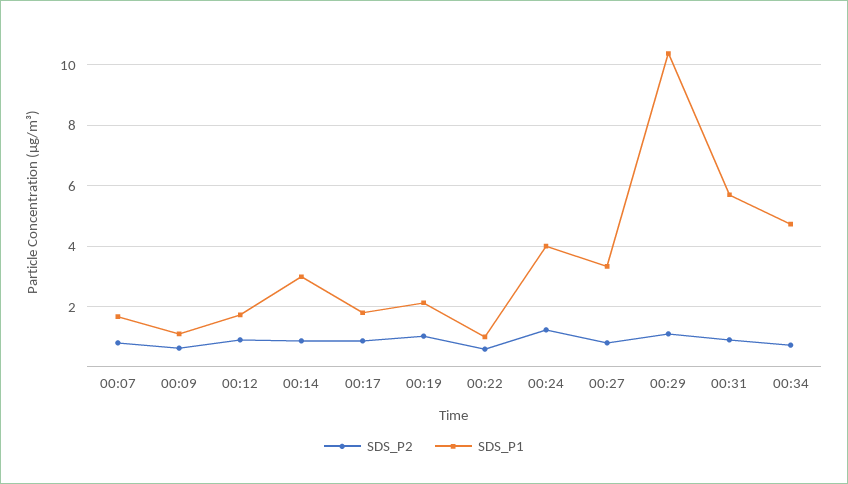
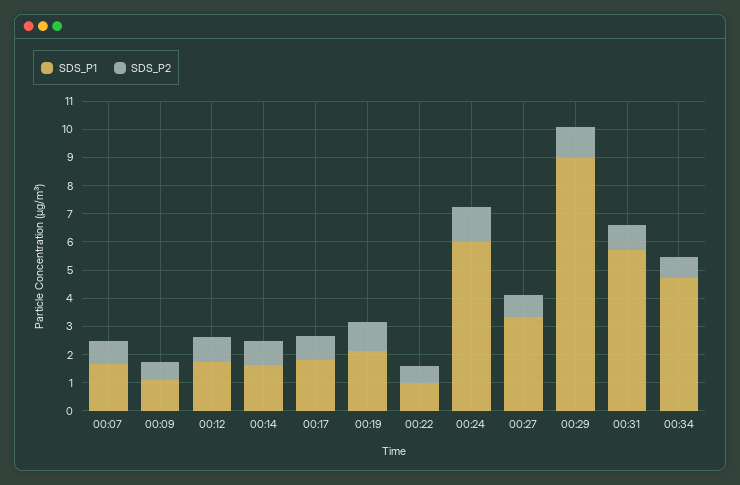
SDS_P1, 00:14: 3 -> 1.5
SDS_P1, 00:24: 4 -> 6
SDS_P1, 00:29: 10.4 -> 9

